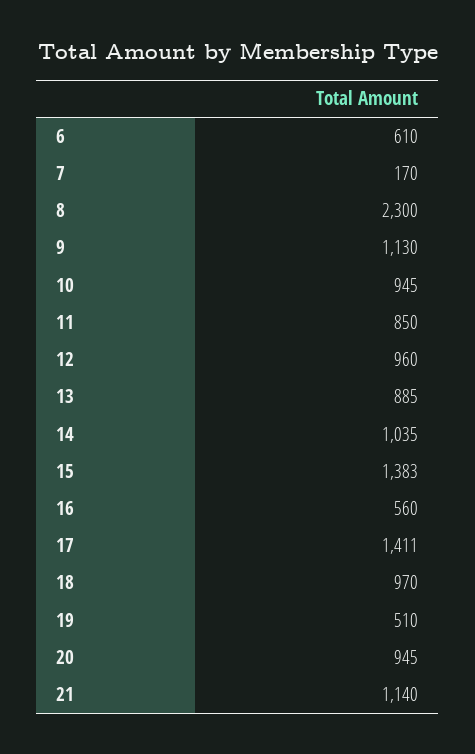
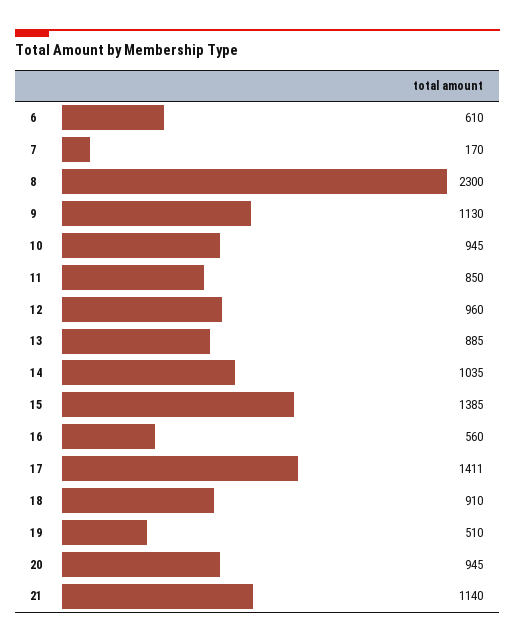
15: 1383 -> 1385
18: 970 -> 910

